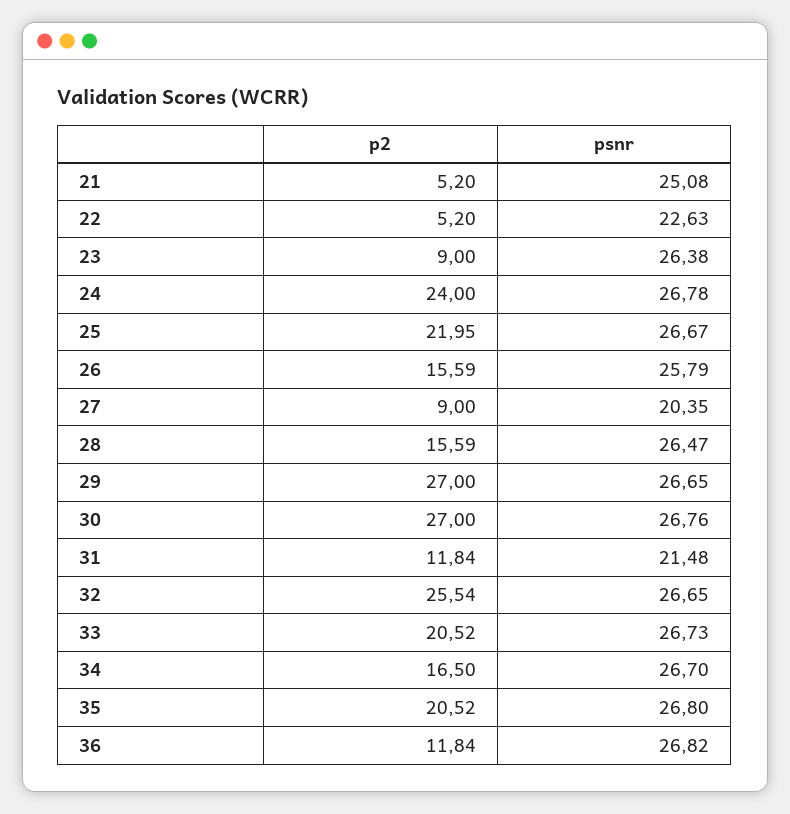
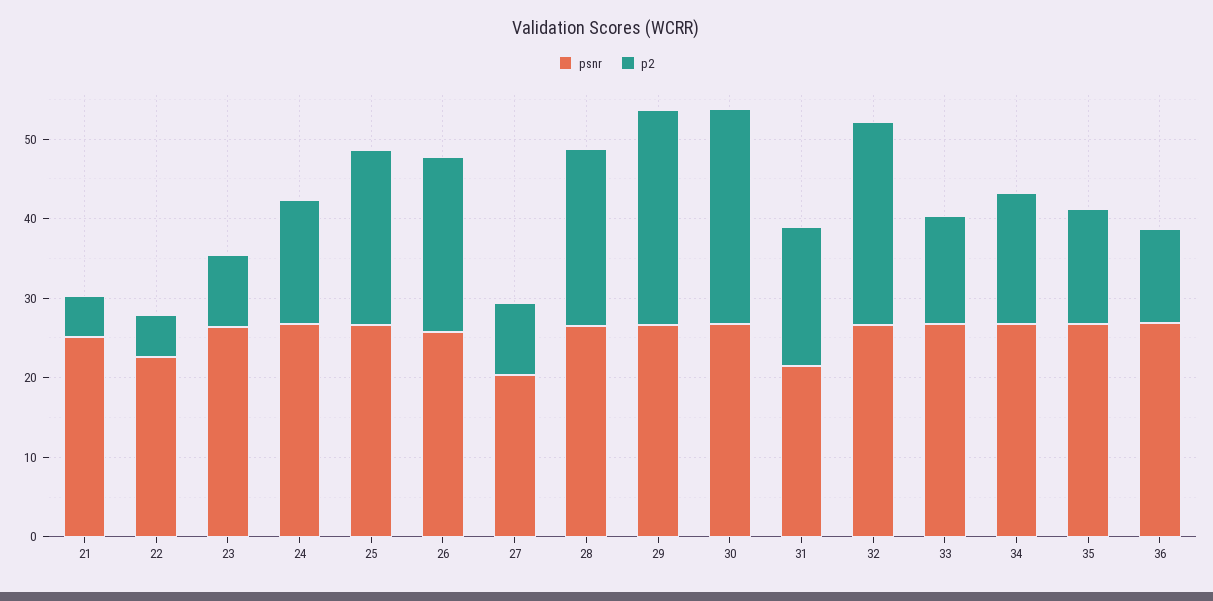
p2, 24: 24 -> 16
p2, 26: 15.59 -> 22
p2, 28: 15.59 -> 22
p2, 31: 11.84 -> 18
p2, 33: 20.52 -> 14
p2, 35: 20.52 -> 14

